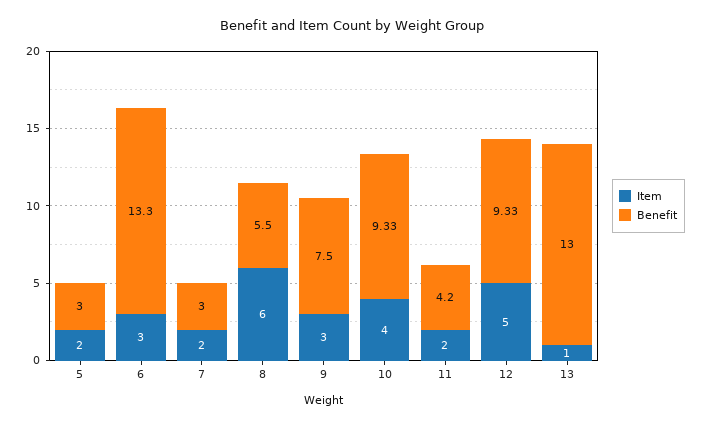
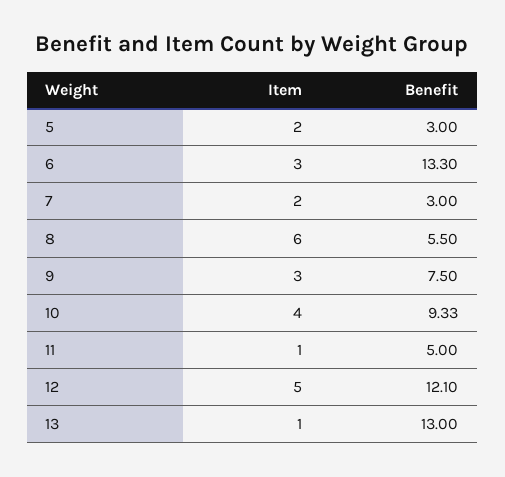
Item, 11: 2 -> 1
Benefit, 11: 4.2 -> 5
Benefit, 12: 9.33 -> 12.1

